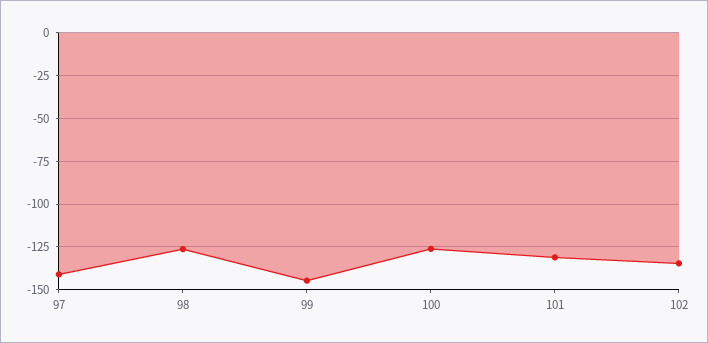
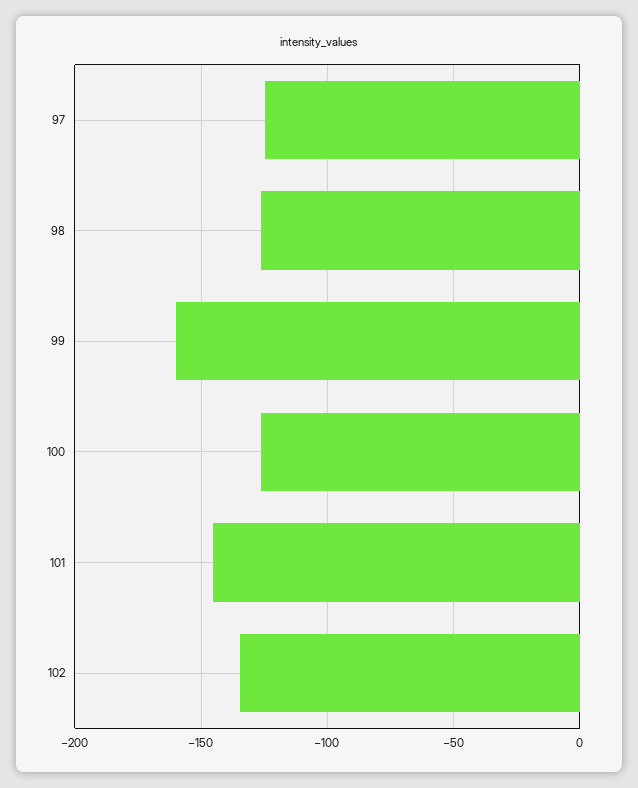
97: -140 -> -125
99: -145 -> -160
101: -130 -> -145

